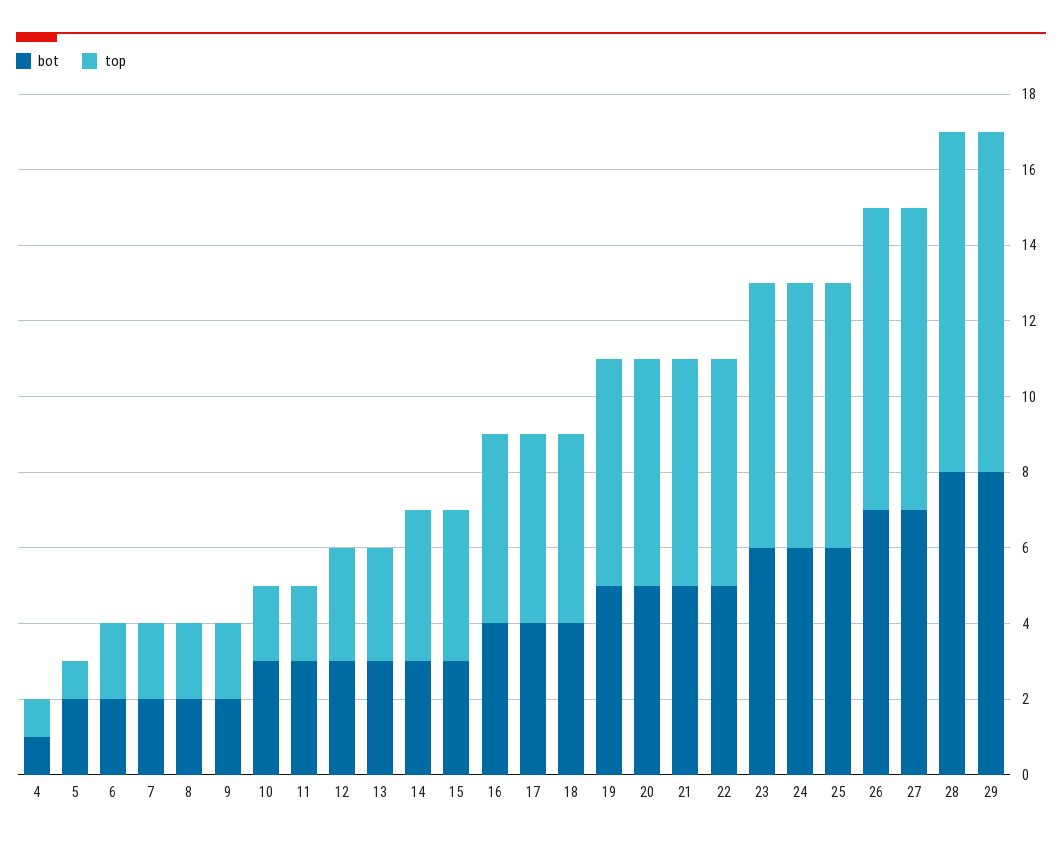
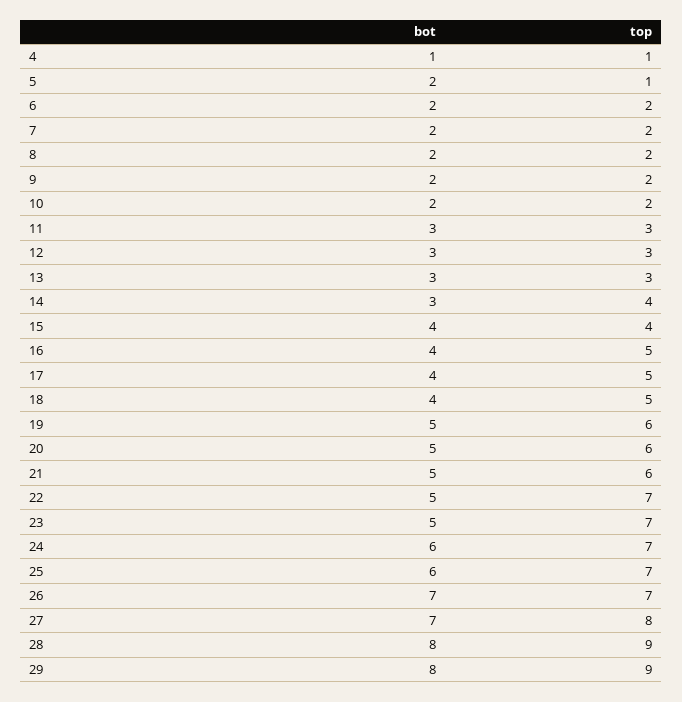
bot, 10: 3 -> 2
top, 11: 2 -> 3
bot, 15: 3 -> 4
top, 22: 6 -> 7
bot, 23: 6 -> 5
top, 26: 8 -> 7

